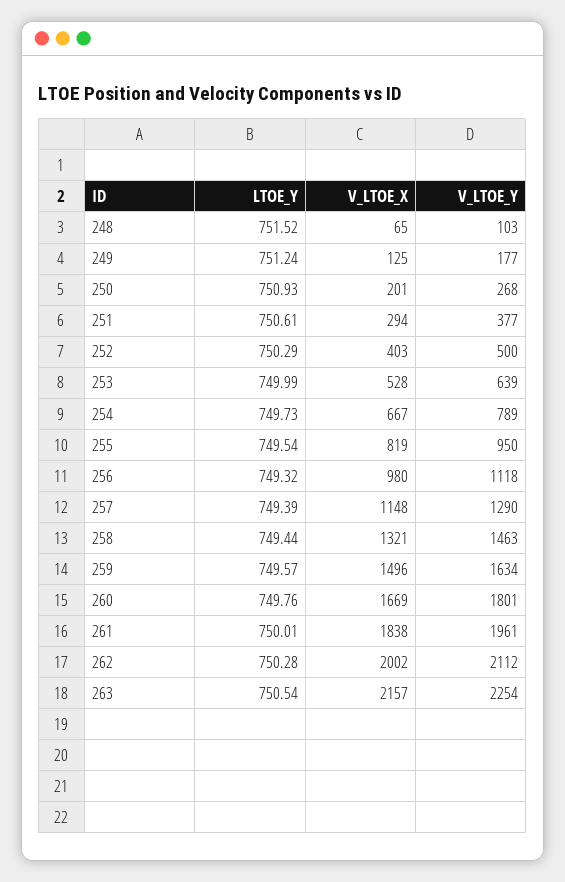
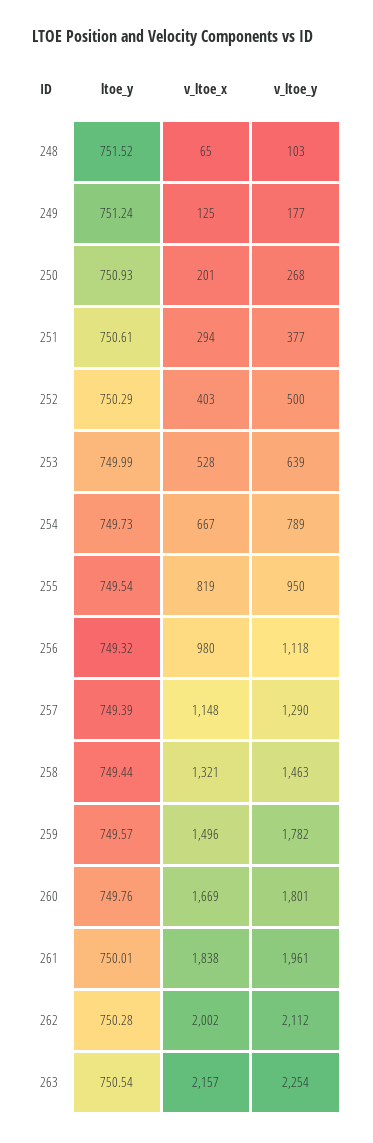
V_LTOE_Y, 259: 1634 -> 1782

